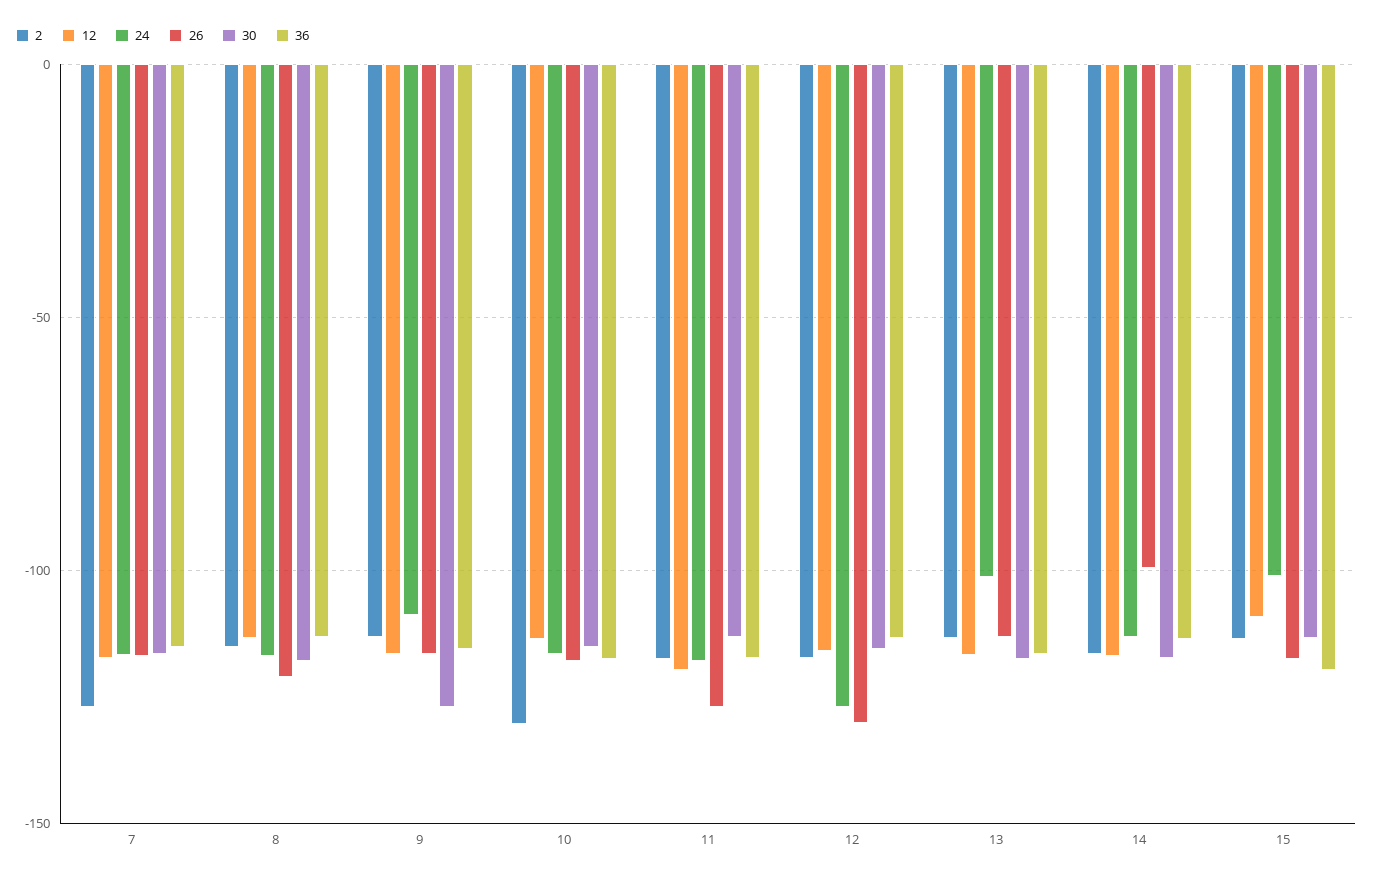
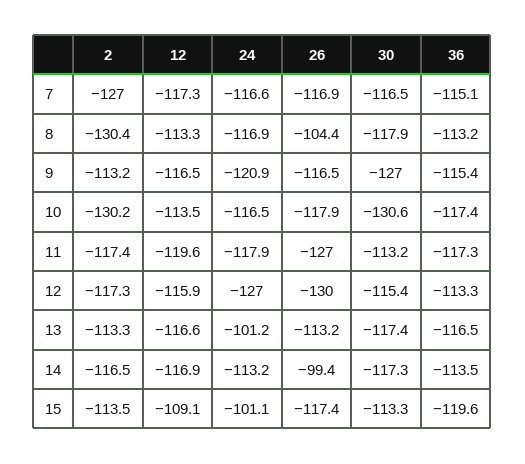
2, 8: -115 -> -130.4
26, 8: -120 -> -104.4
24, 9: -110 -> -120.9
30, 10: -115 -> -130.6

